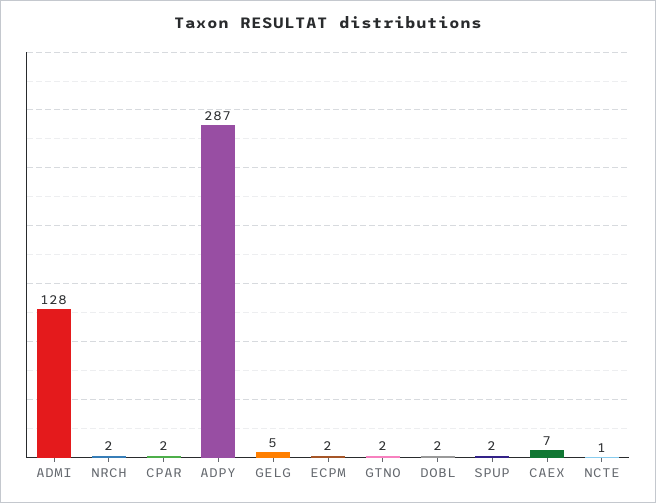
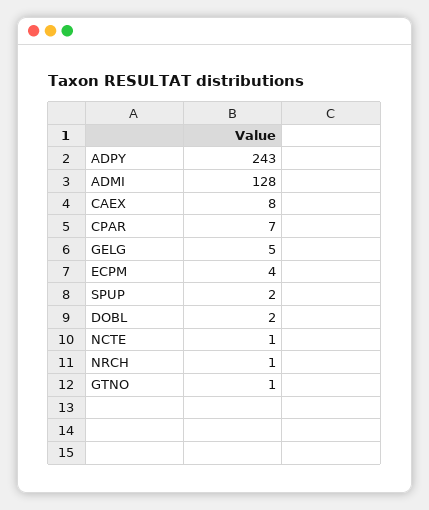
NRCH: 2 -> 1
CPAR: 2 -> 7
ADPY: 287 -> 243
ECPM: 2 -> 4
GTNO: 2 -> 1
CAEX: 7 -> 8

